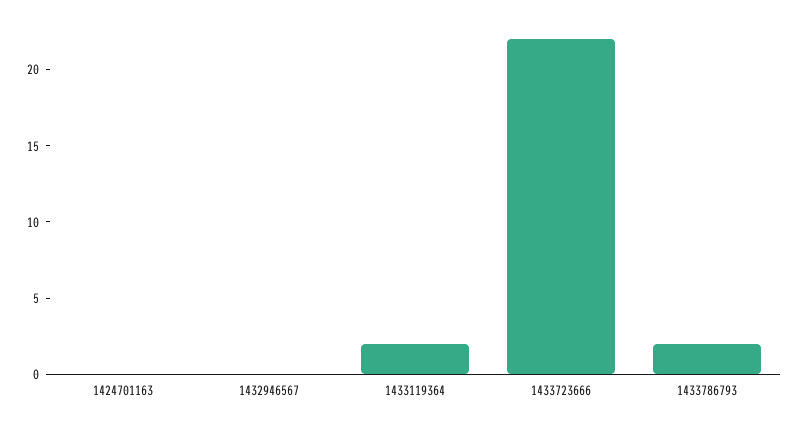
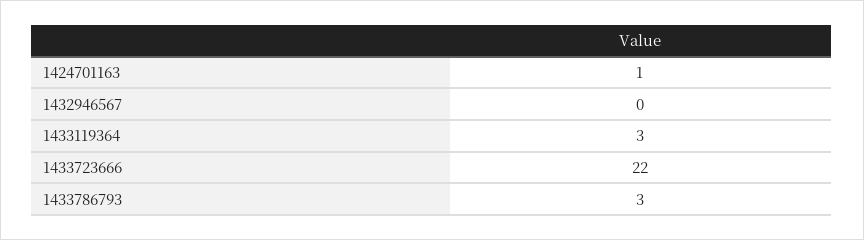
1424701163: 0 -> 1
1433119364: 2 -> 3
1433786793: 2 -> 3

